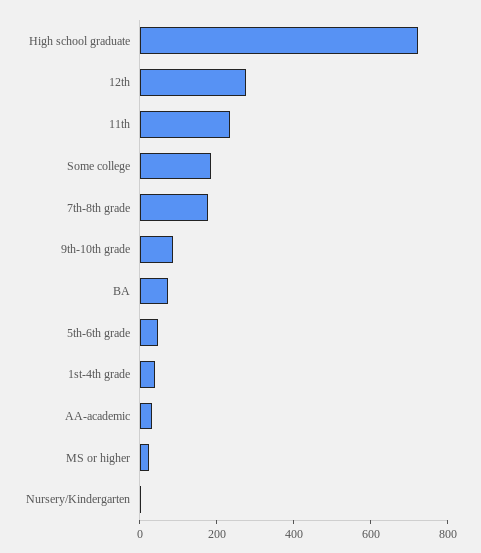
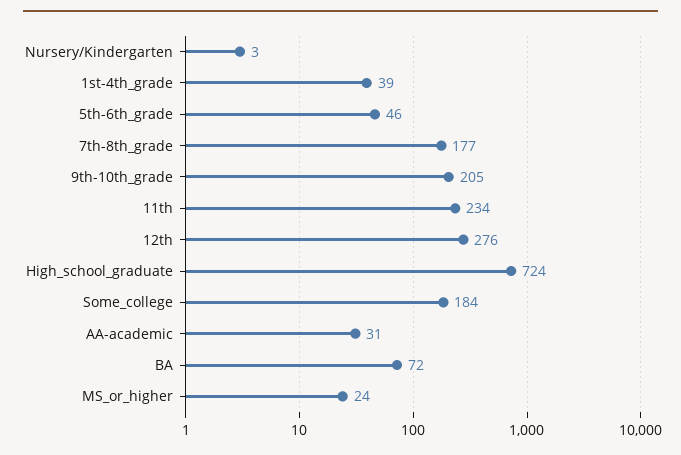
9th-10th grade: 100 -> 205

